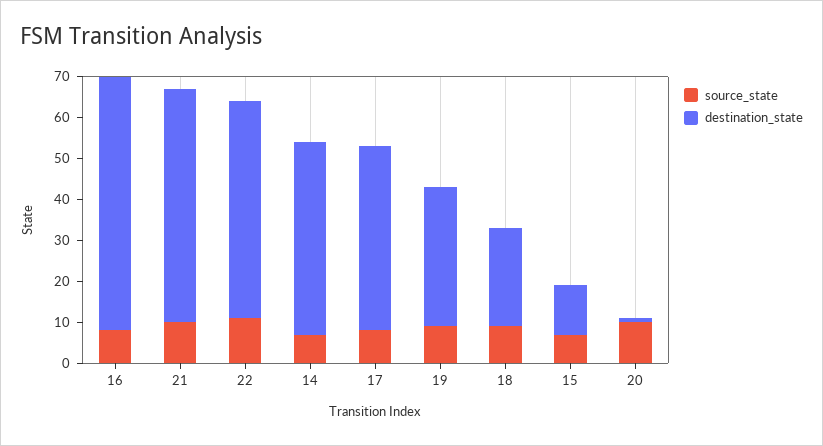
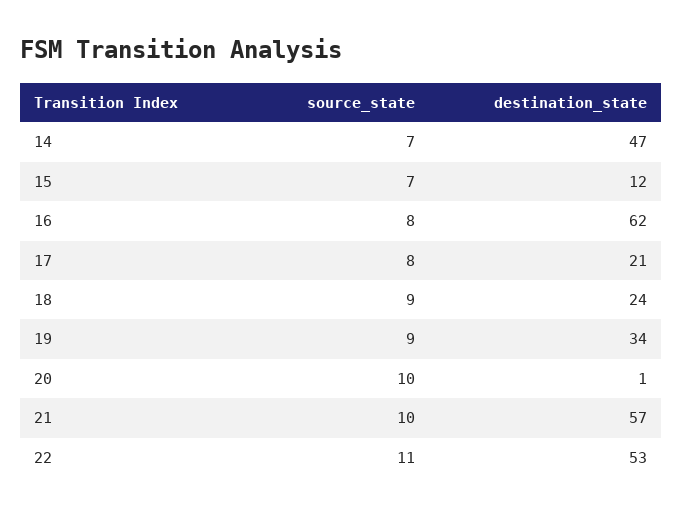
destination_state, 17: 45 -> 21

